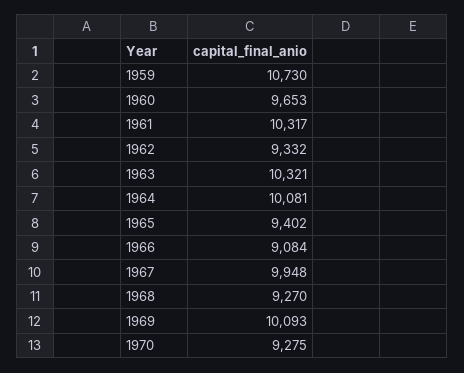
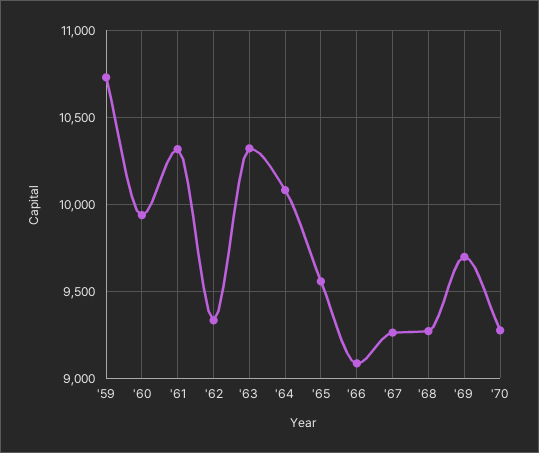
1960: 9653 -> 9950
1965: 9402 -> 9550
1967: 9948 -> 9250
1969: 10093 -> 9700

